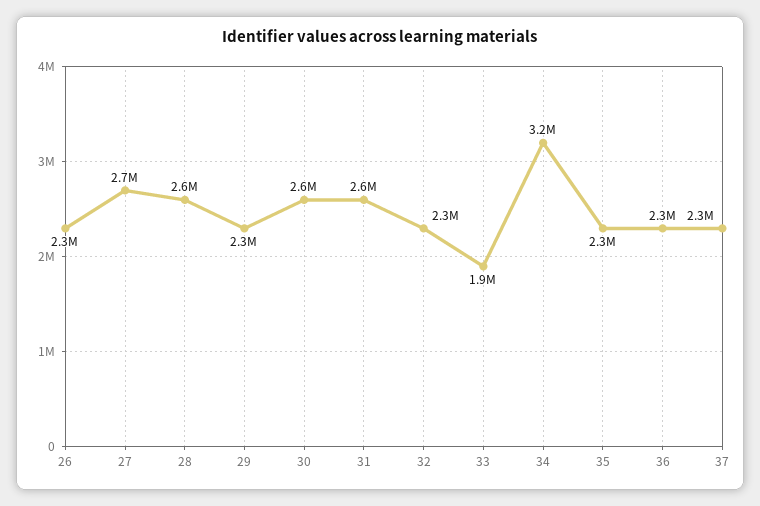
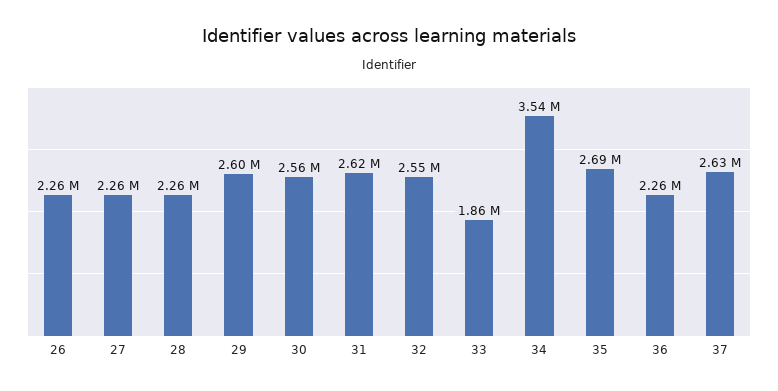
27: 2700000 -> 2260000
28: 2600000 -> 2260000
29: 2300000 -> 2600000
32: 2300000 -> 2550000
34: 3200000 -> 3540000
35: 2300000 -> 2690000
37: 2300000 -> 2630000

